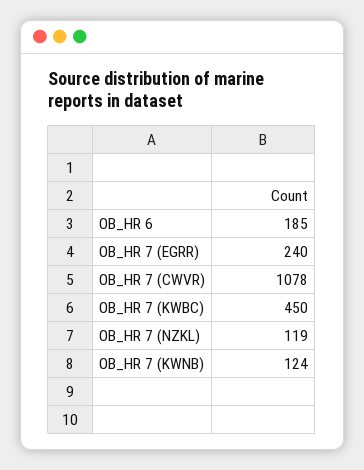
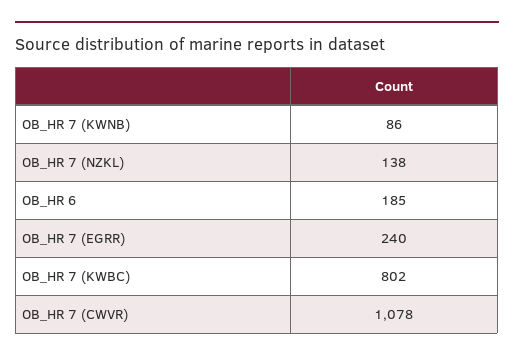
OB_HR 7 (KWBC): 450 -> 802
OB_HR 7 (NZKL): 119 -> 138
OB_HR 7 (KWNB): 124 -> 86

